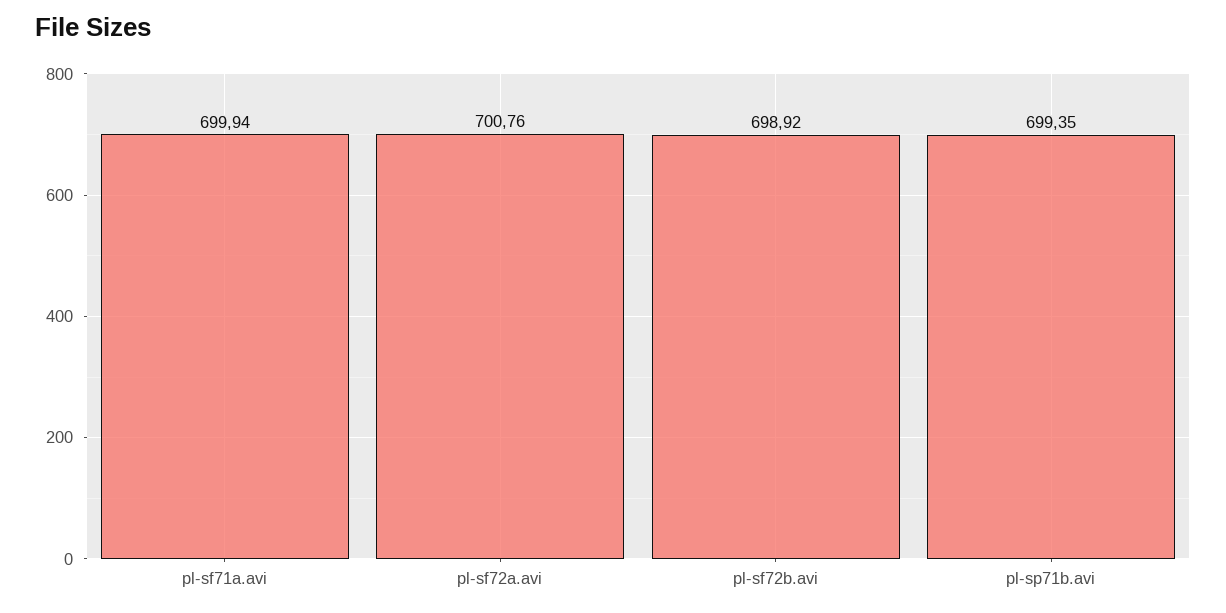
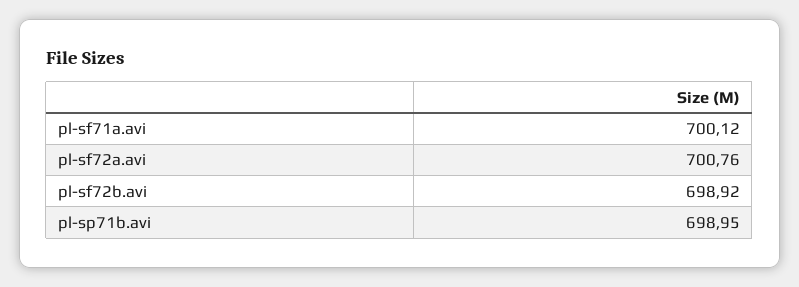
pl-sf71a.avi: 699.94 -> 700.12
pl-sp71b.avi: 699.35 -> 698.95

